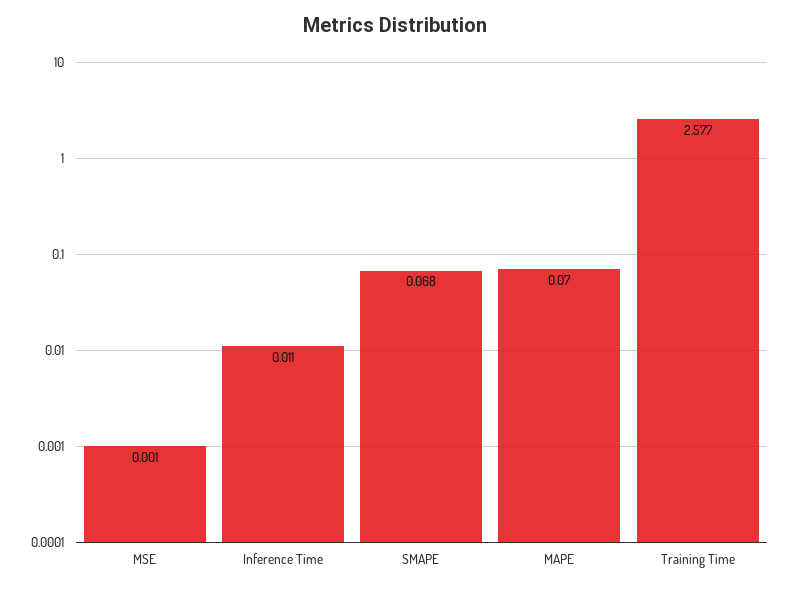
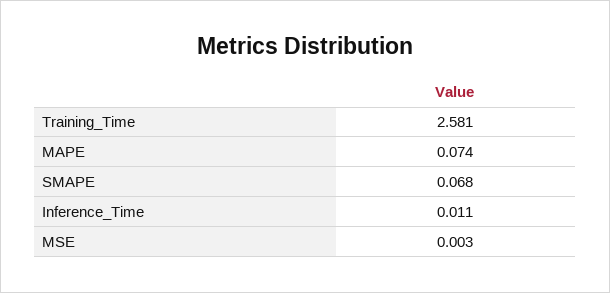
MSE: 0.001 -> 0.003
MAPE: 0.07 -> 0.074
Training Time: 2.577 -> 2.581

